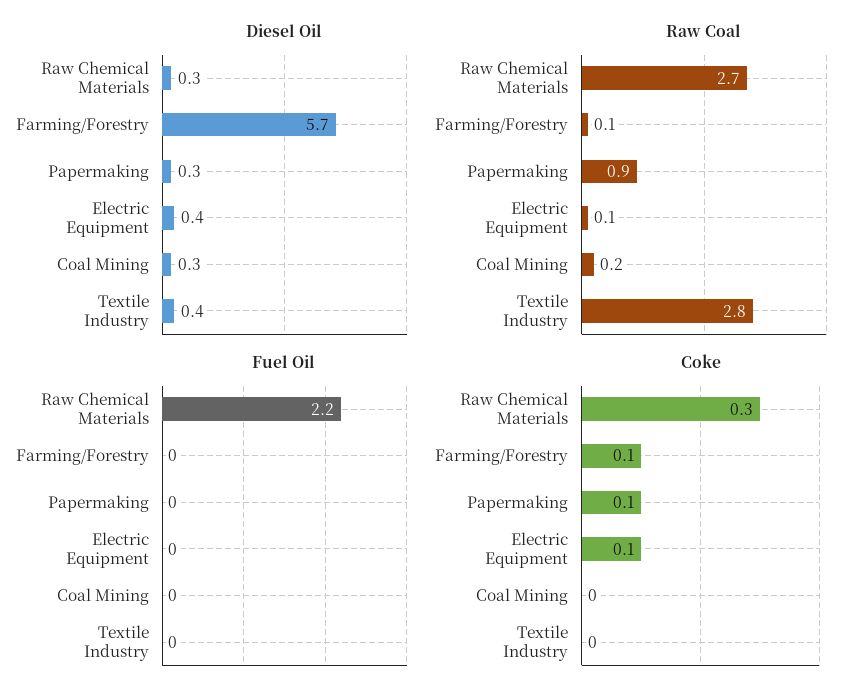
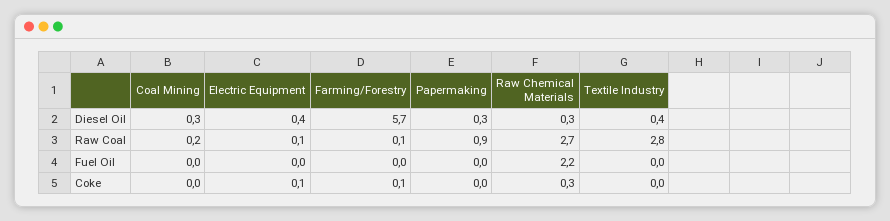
Coke, Papermaking: 0.1 -> 0

